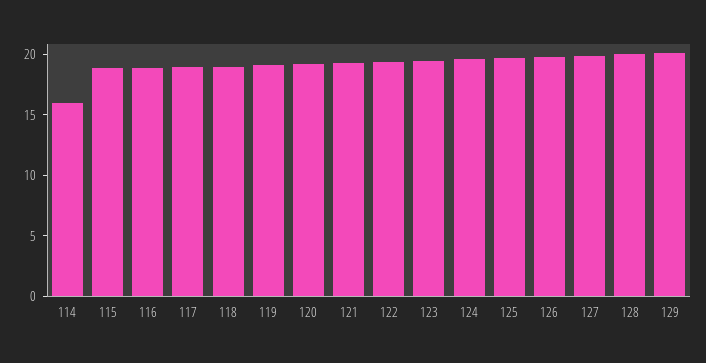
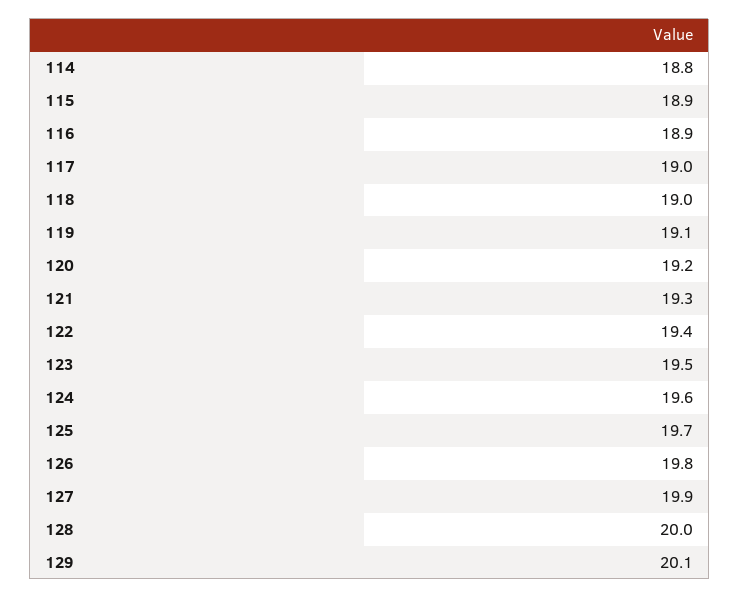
114: 16 -> 18.8

